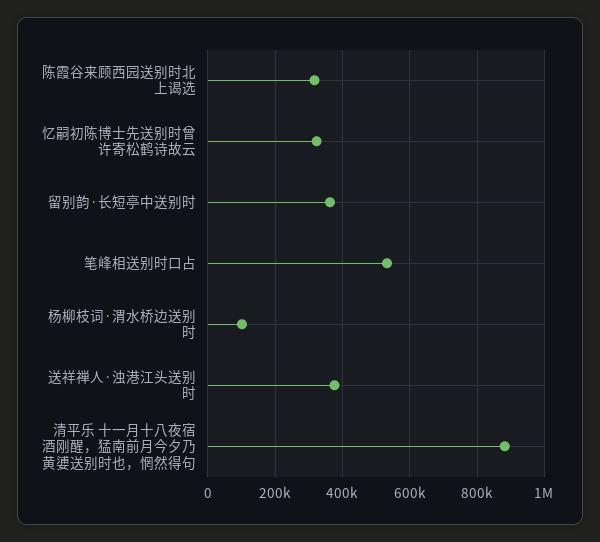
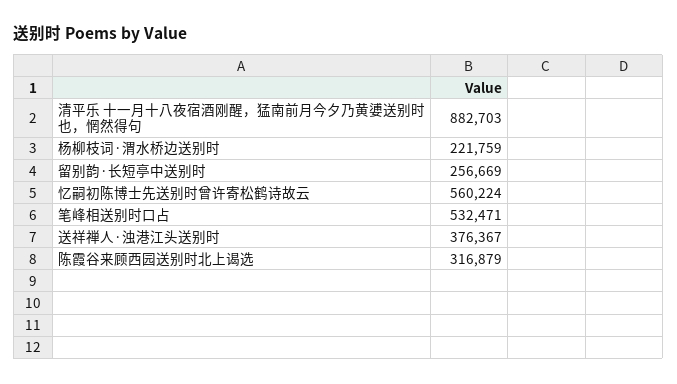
忆嗣初陈博士先送别时曾许寄松鹤诗故云: 320000 -> 560224
留别韵·长短亭中送别时: 360000 -> 256669
杨柳枝词·渭水桥边送别时: 100000 -> 221759

